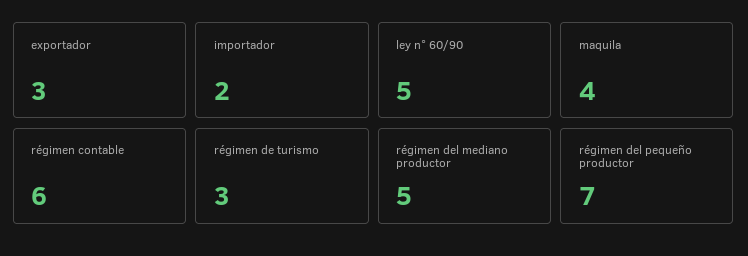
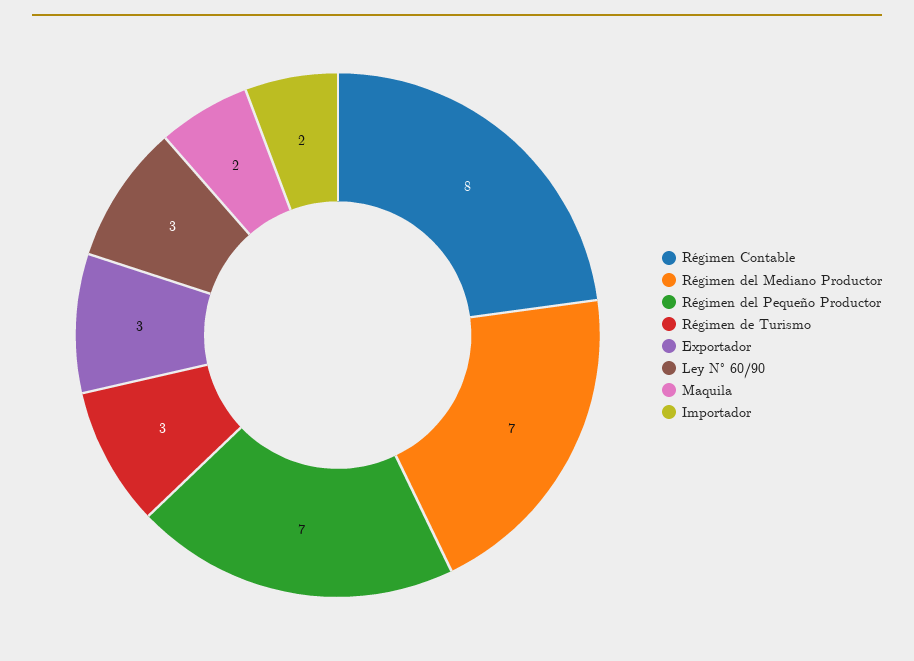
ley n° 60/90: 5 -> 3
maquila: 4 -> 2
régimen contable: 6 -> 8
régimen del mediano productor: 5 -> 7

